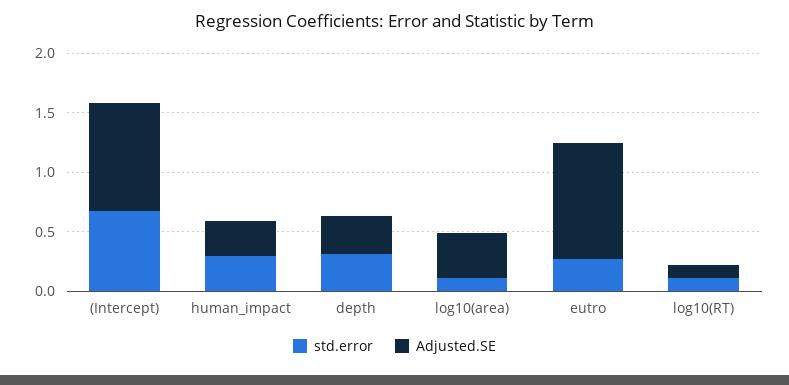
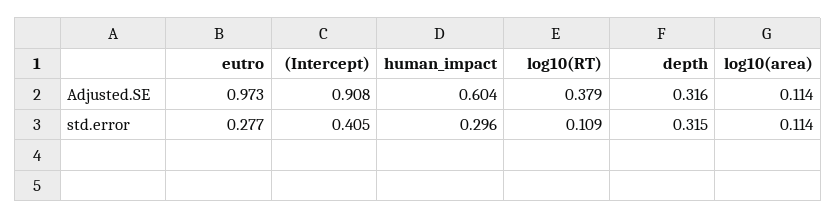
std.error, (Intercept): 0.7 -> 0.405
Adjusted.SE, human_impact: 0.3 -> 0.604
Adjusted.SE, log10(area): 0.4 -> 0.114
Adjusted.SE, log10(RT): 0.1 -> 0.379

